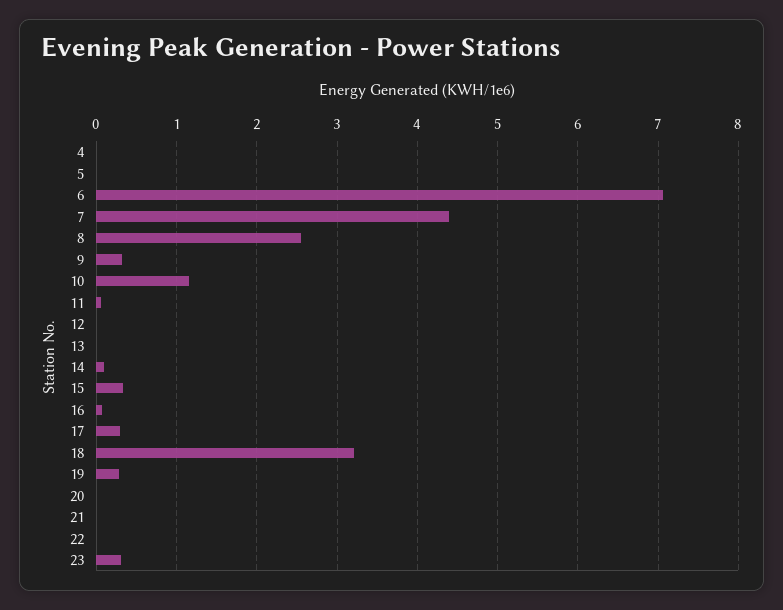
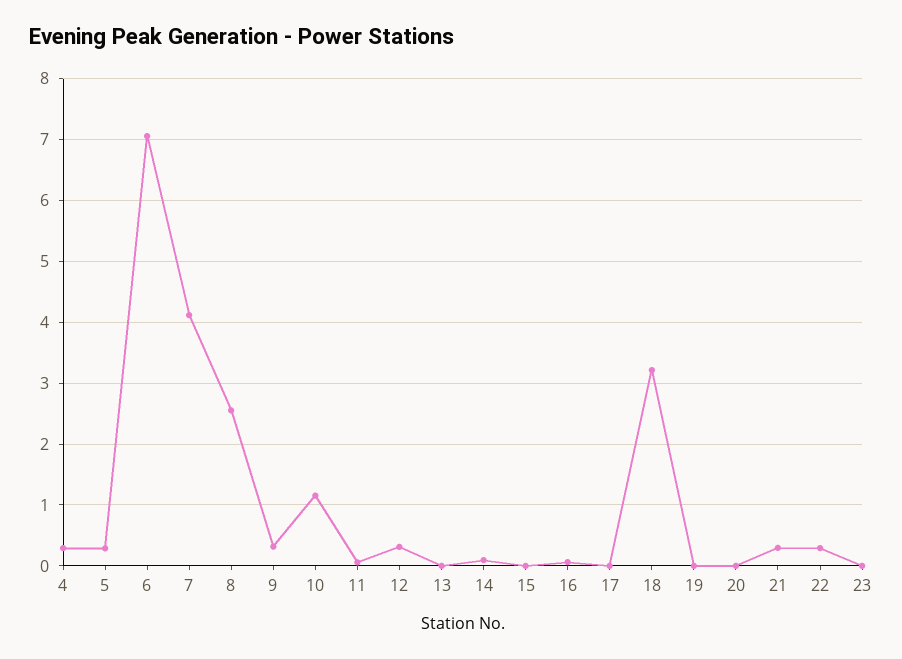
4: 0 -> 0.3
5: 0 -> 0.3
7: 4.4 -> 4.1
12: 0 -> 0.3
15: 0.3 -> 0
17: 0.3 -> 0
19: 0.3 -> 0
21: 0 -> 0.3
22: 0 -> 0.3
23: 0.3 -> 0

